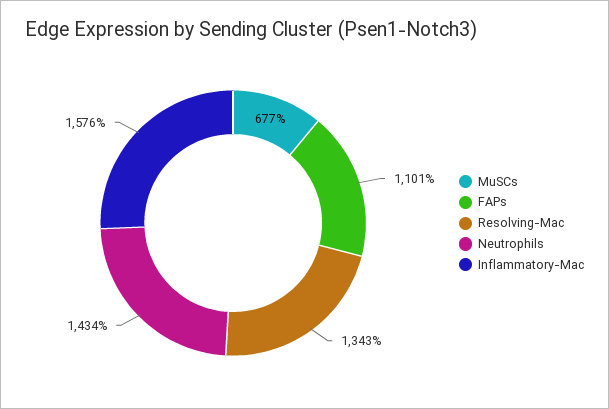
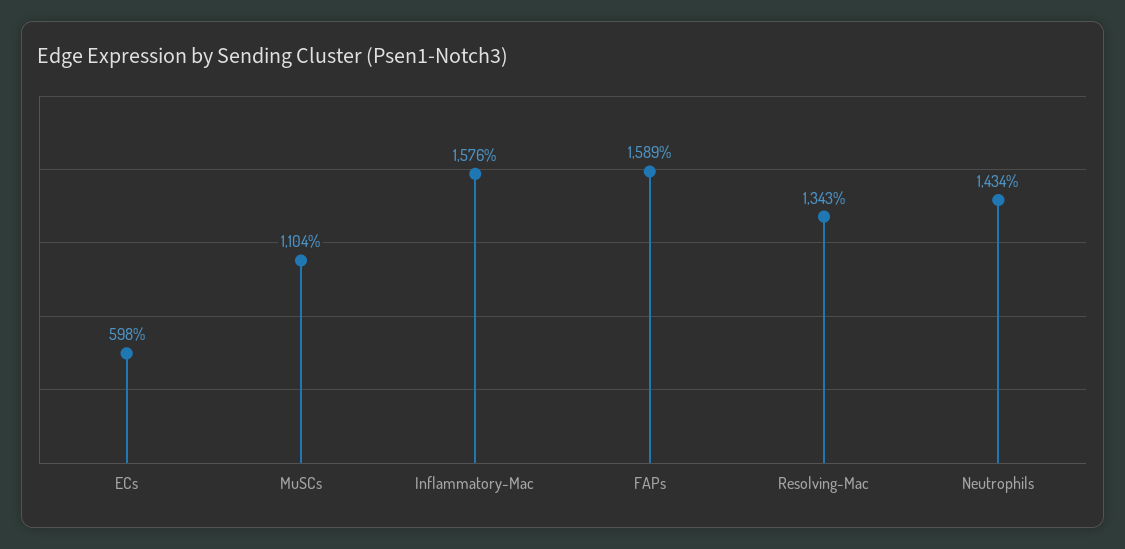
MuSCs: 677 -> 1104
FAPs: 1101 -> 1589
ECs: none -> 598

